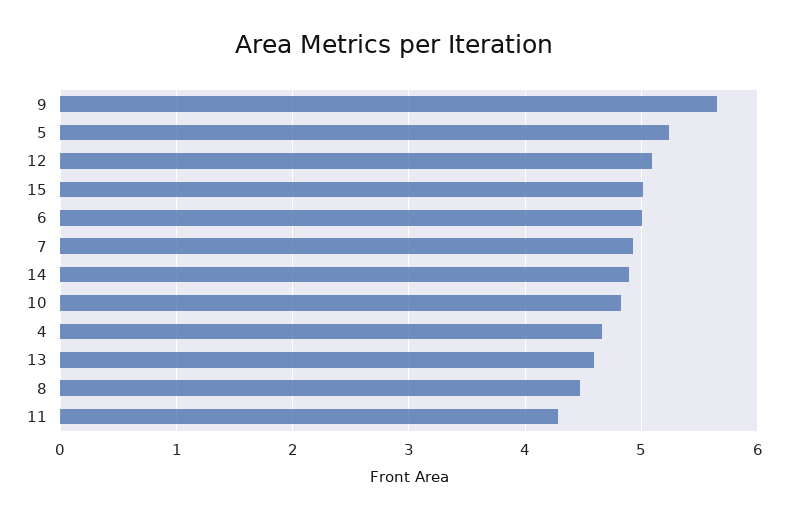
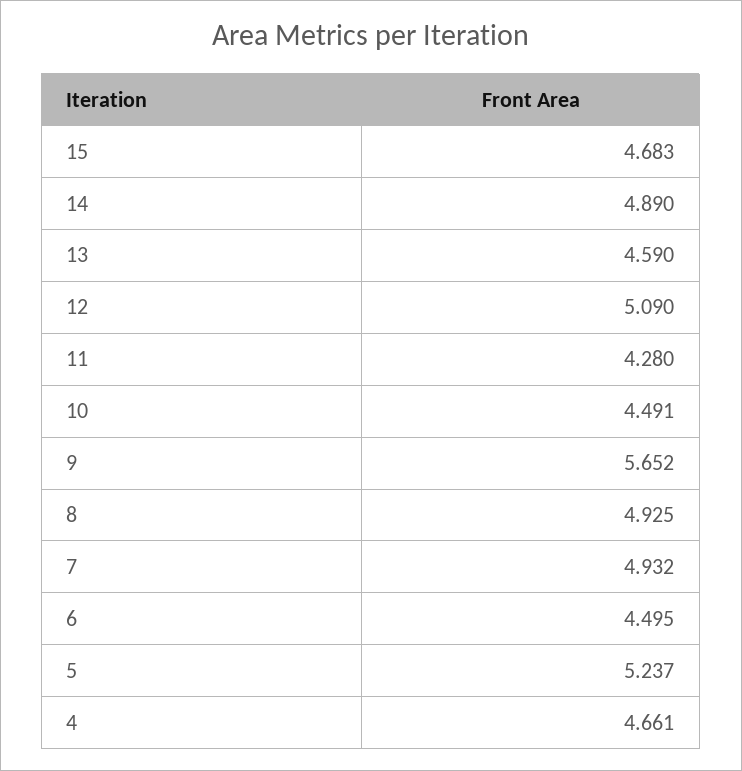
15: 5 -> 4.683
6: 5 -> 4.495
10: 4.8 -> 4.491
8: 4.5 -> 4.925

